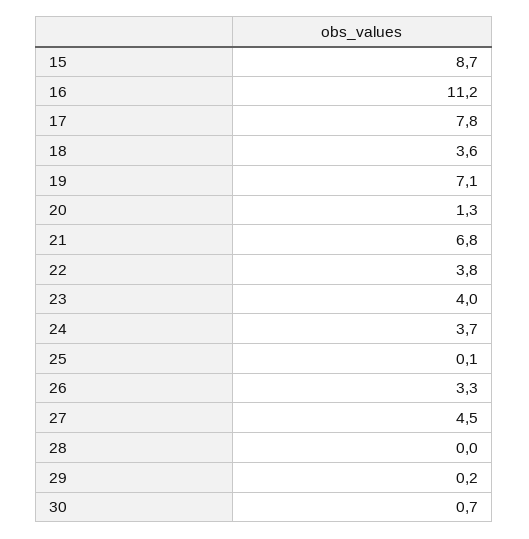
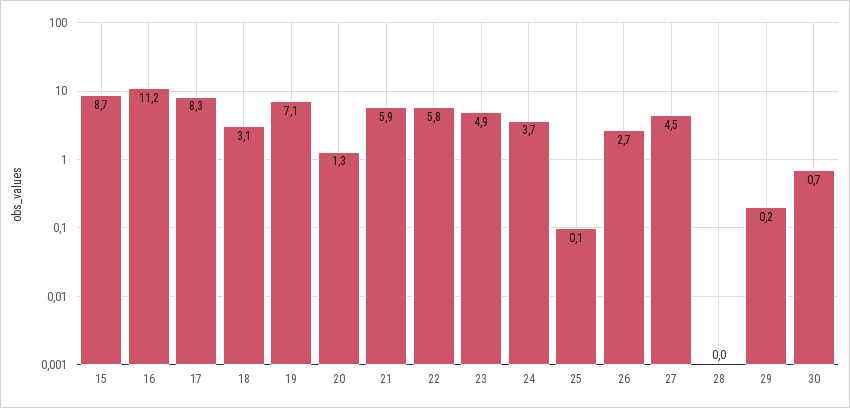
17: 7.8 -> 8.3
18: 3.6 -> 3.1
21: 6.8 -> 5.9
22: 3.8 -> 5.8
23: 4 -> 4.9
26: 3.3 -> 2.7

